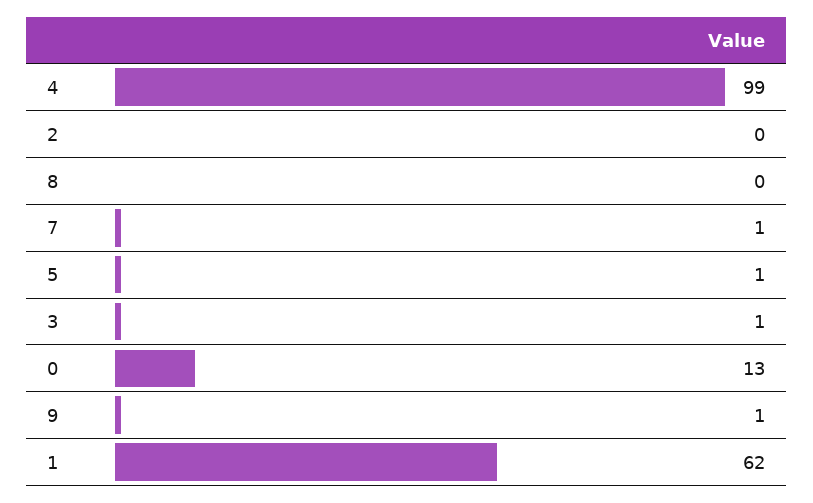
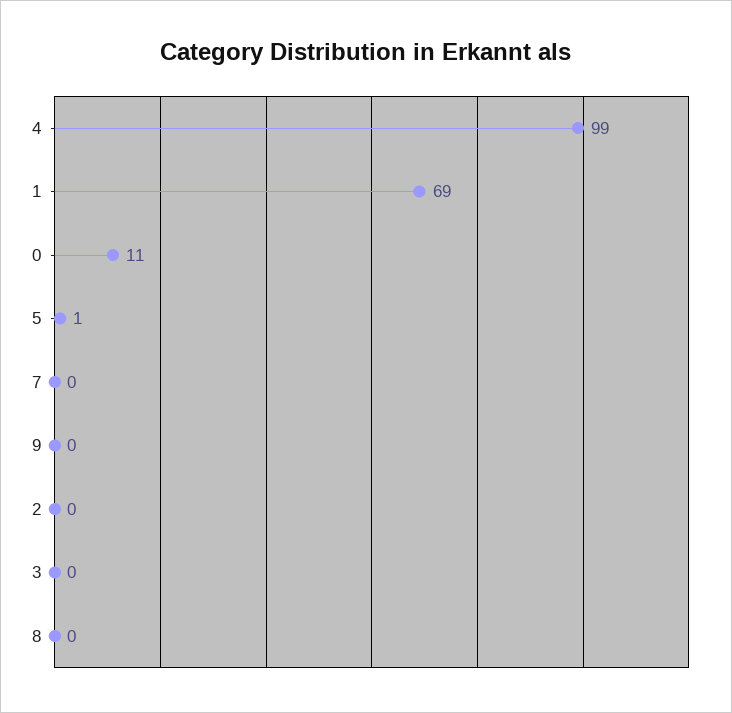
7: 1 -> 0
3: 1 -> 0
0: 13 -> 11
9: 1 -> 0
1: 62 -> 69

